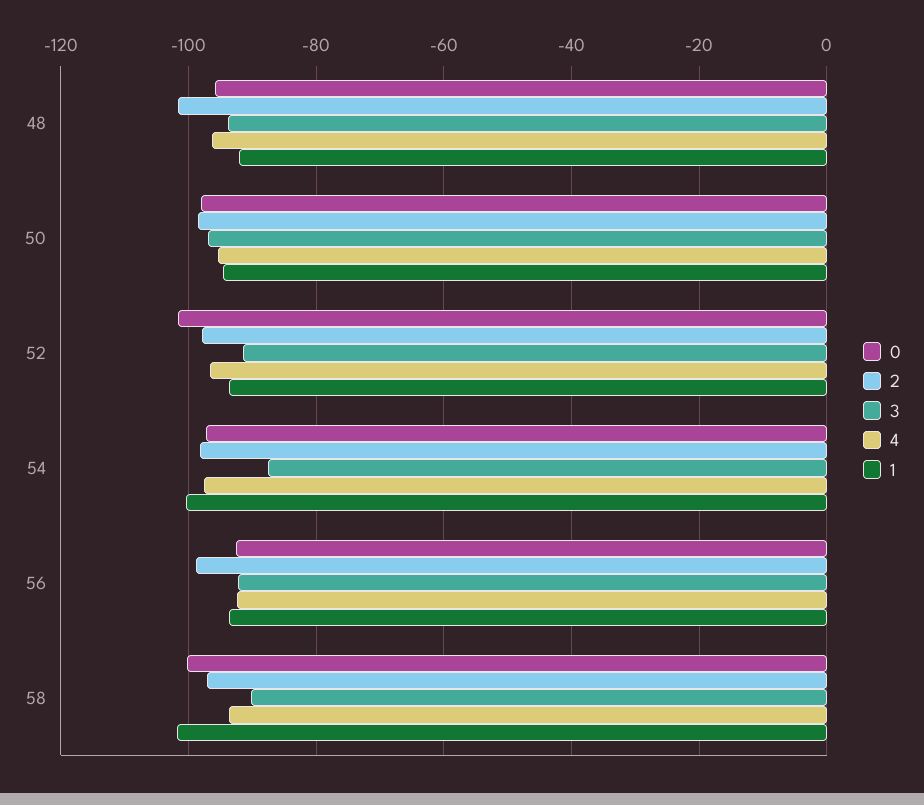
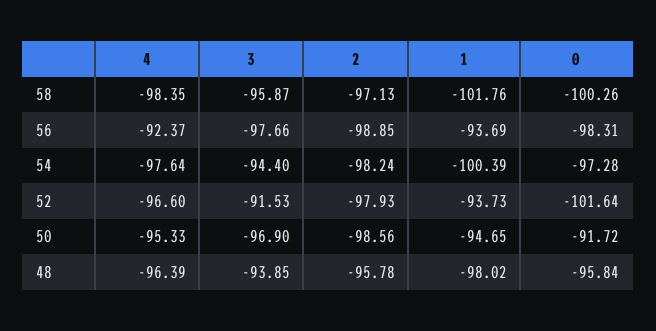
2, 48: -102 -> -95.78
1, 48: -92 -> -98.02
0, 50: -98 -> -91.72
3, 54: -88 -> -94.4
0, 56: -92 -> -98.31
3, 56: -92 -> -97.66
3, 58: -90 -> -95.87
4, 58: -94 -> -98.35

